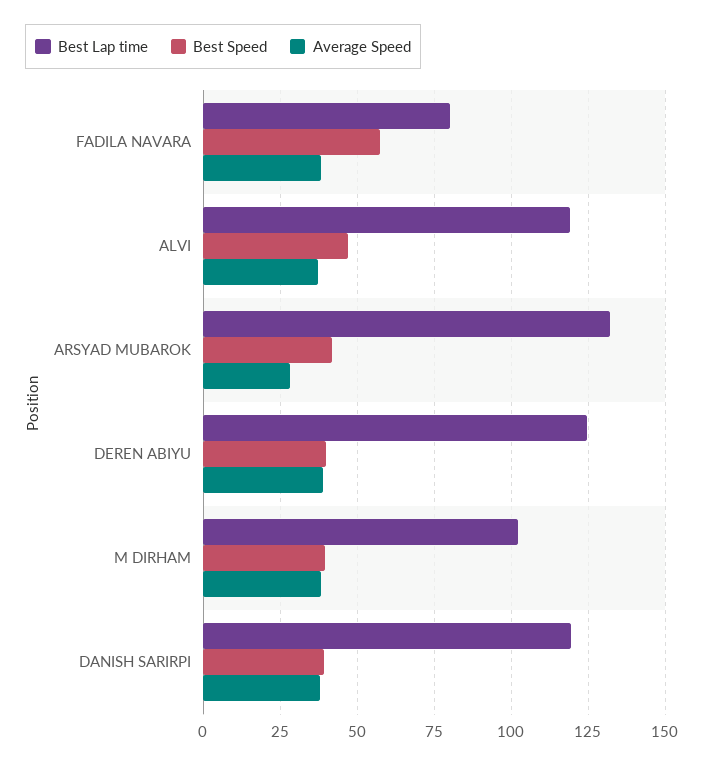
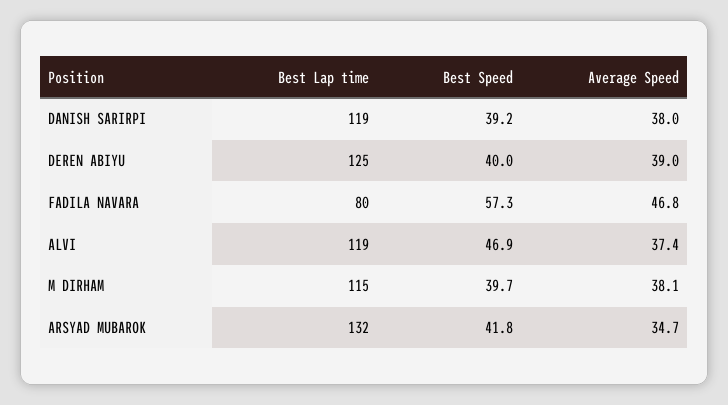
Average Speed, FADILA NAVARA: 37.5 -> 46.8
Average Speed, ARSYAD MUBAROK: 27.5 -> 34.7
Best Lap time, M DIRHAM: 102.5 -> 115

